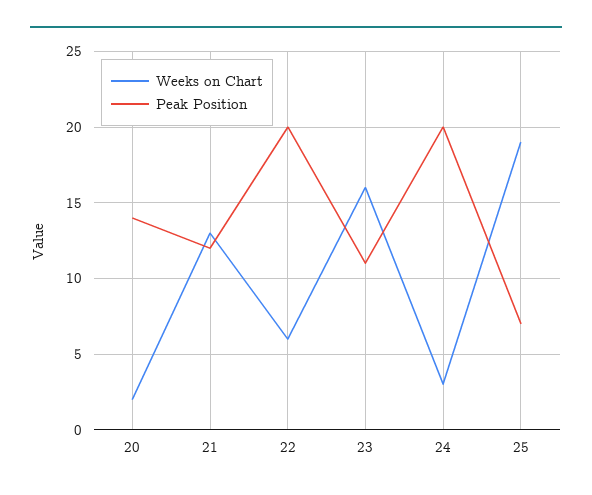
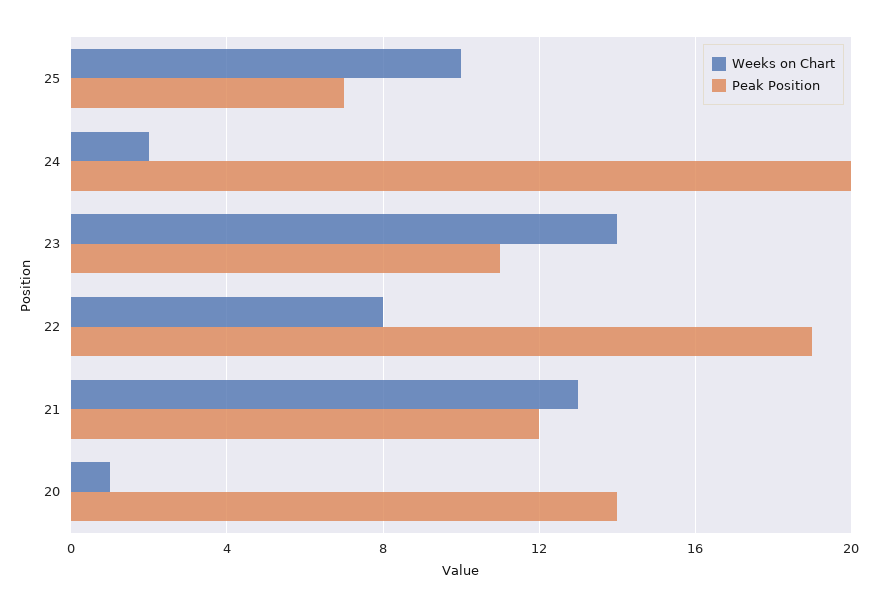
Weeks on Chart, 20: 2 -> 1
Weeks on Chart, 22: 6 -> 8
Peak Position, 22: 20 -> 19
Weeks on Chart, 23: 16 -> 14
Weeks on Chart, 24: 3 -> 2
Weeks on Chart, 25: 19 -> 10

